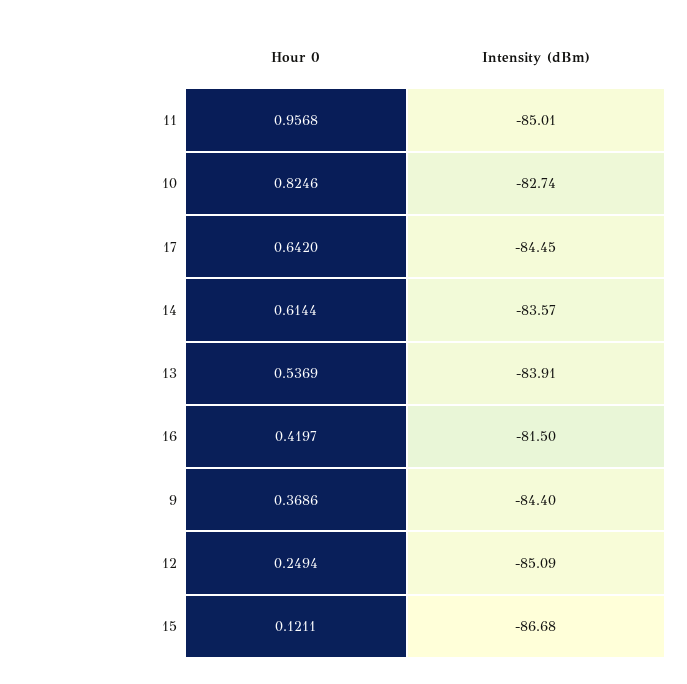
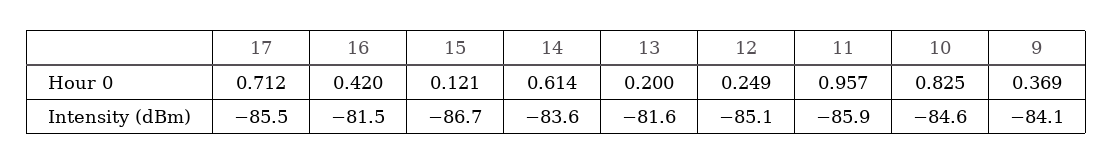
Intensity (dBm), 11: -85.01 -> -85.9
Intensity (dBm), 10: -82.74 -> -84.6
Hour 0, 17: 0.642 -> 0.712
Intensity (dBm), 17: -84.45 -> -85.5
Hour 0, 13: 0.5369 -> 0.2
Intensity (dBm), 13: -83.91 -> -81.6
Intensity (dBm), 9: -84.4 -> -84.1

